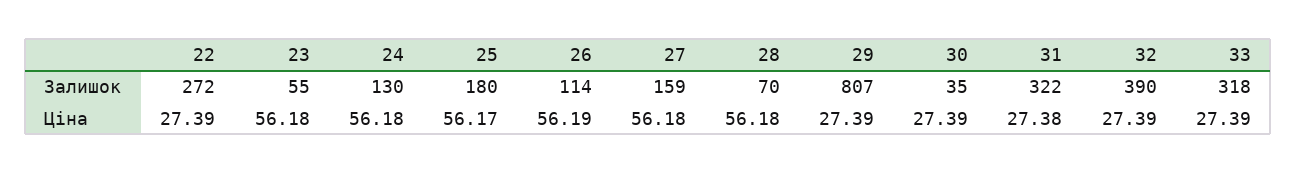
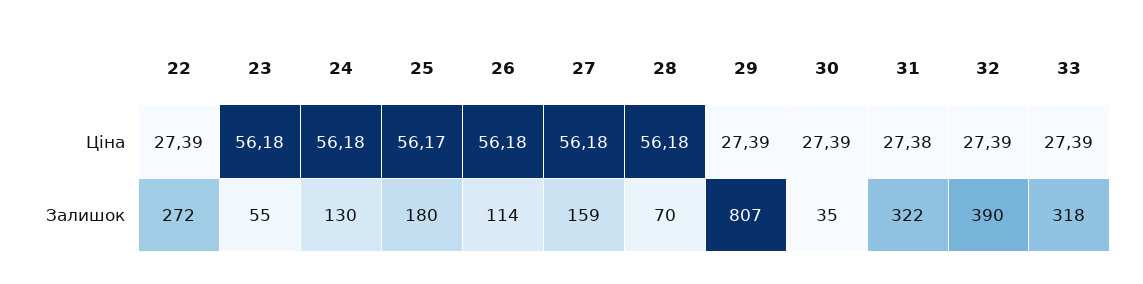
26, Ціна: 56.19 -> 56.18

